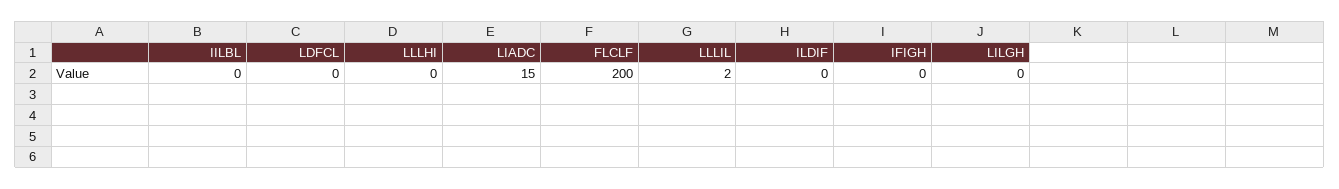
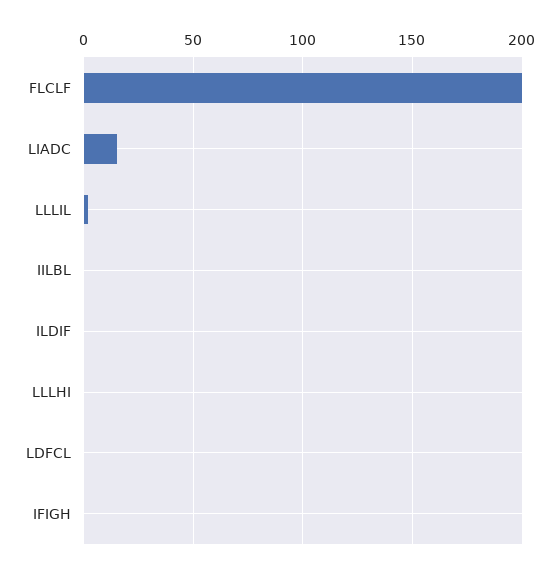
LILGH: 0 -> none

